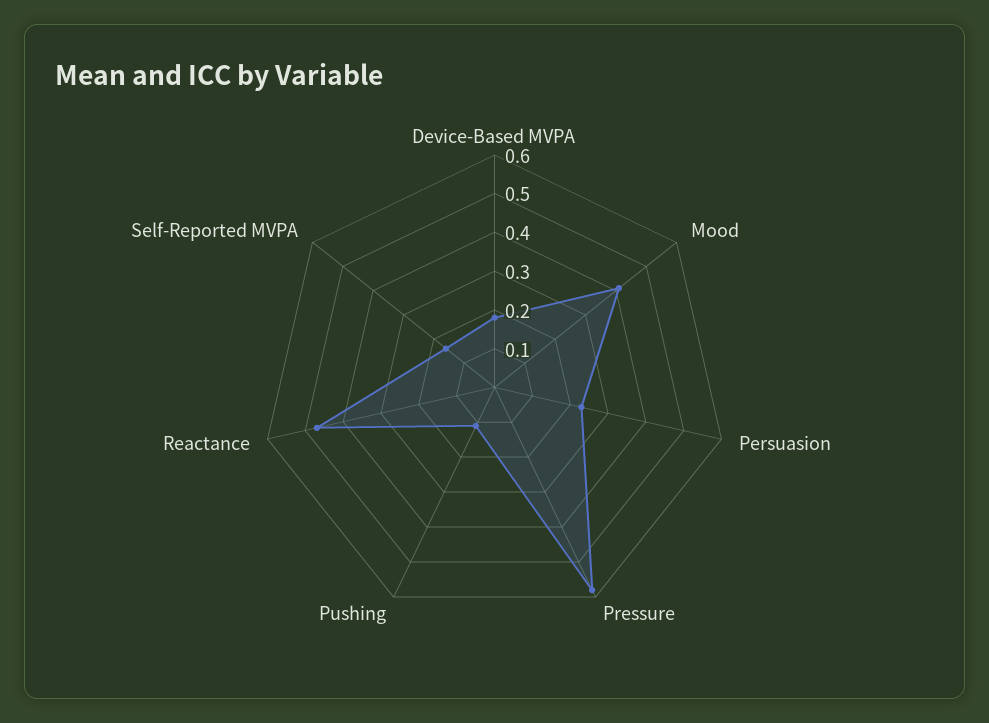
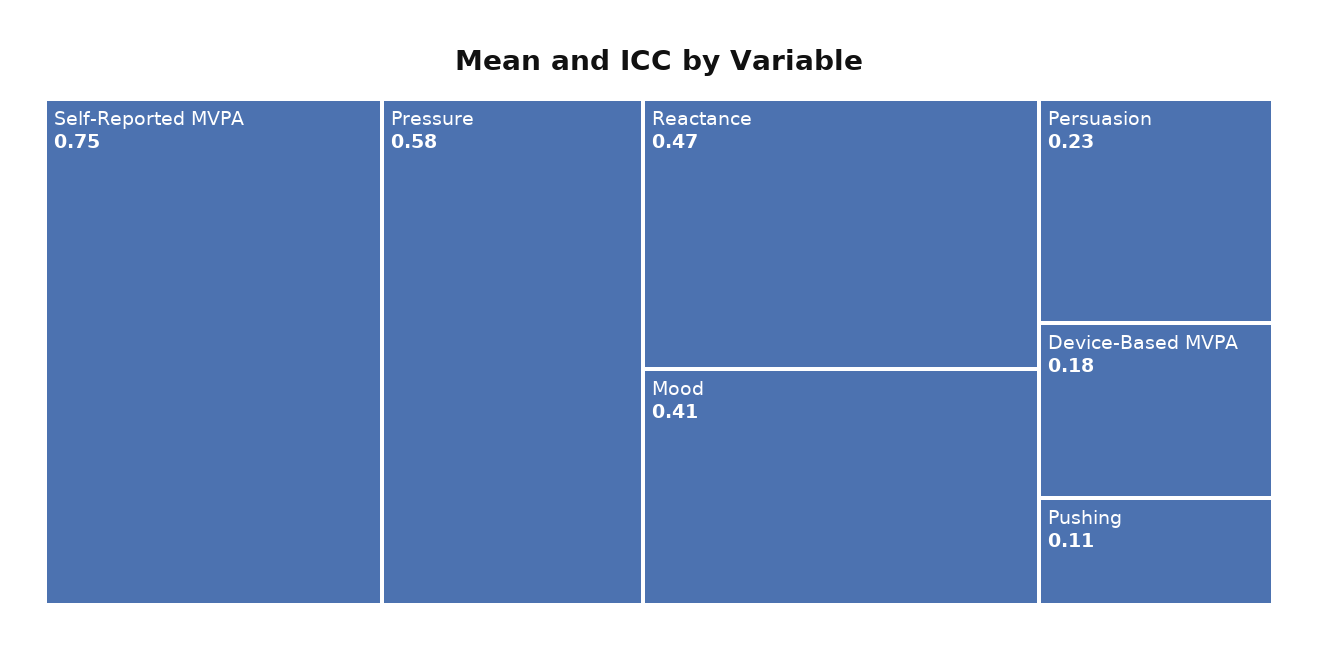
Self-Reported MVPA: 0.15 -> 0.75

